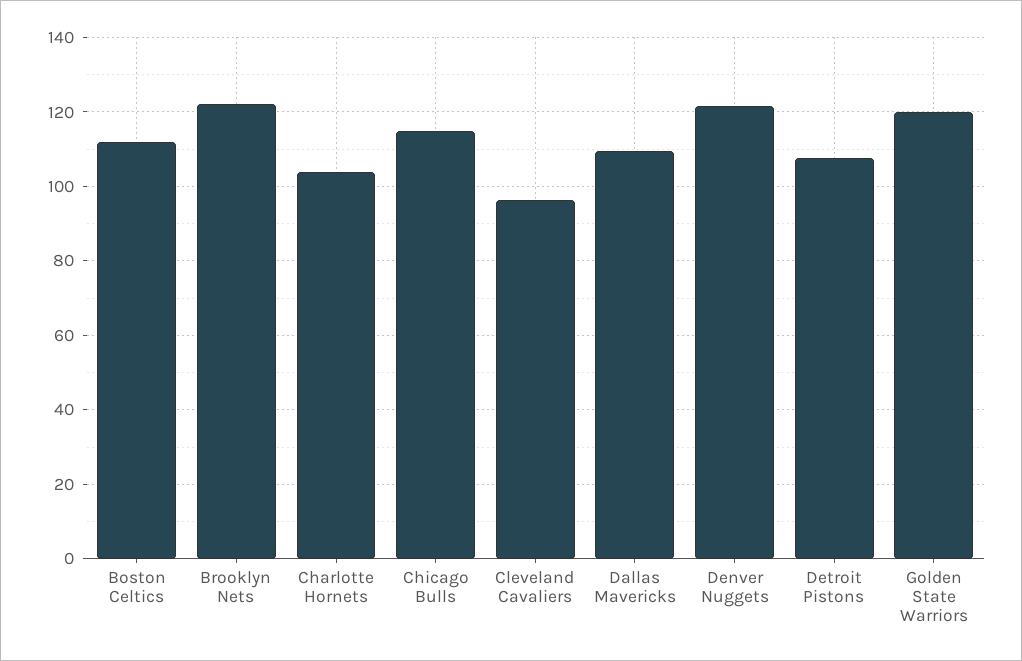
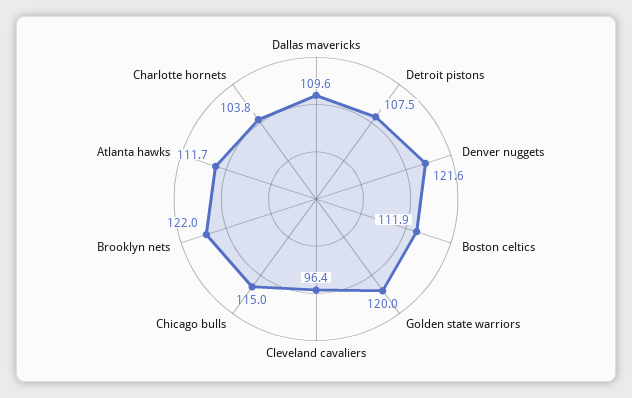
Atlanta hawks: none -> 111.7

